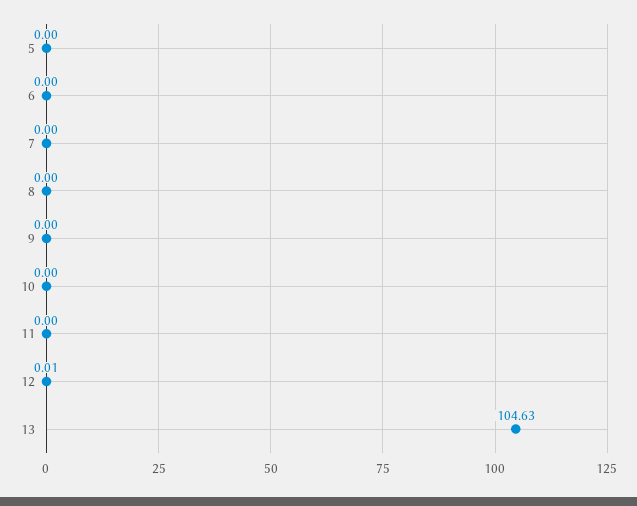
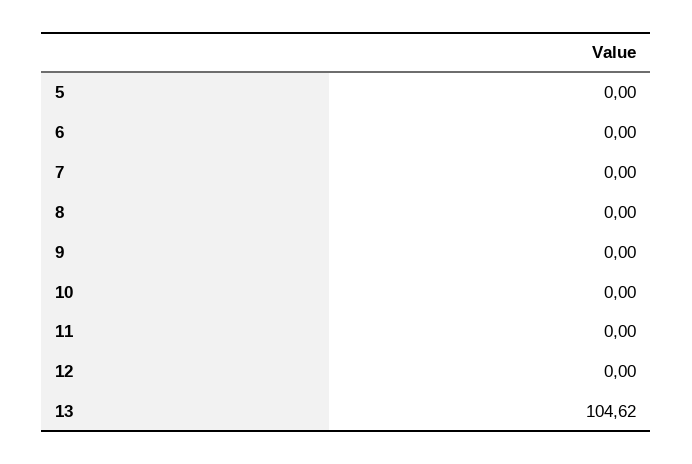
12: 0.01 -> 0
13: 104.63 -> 104.62

